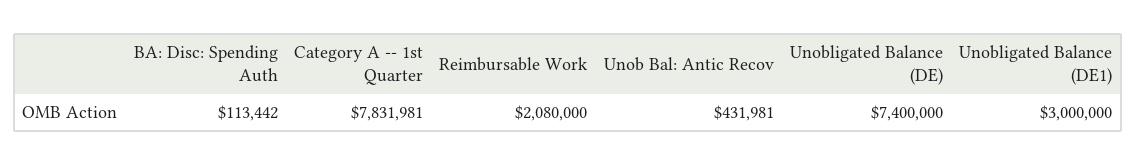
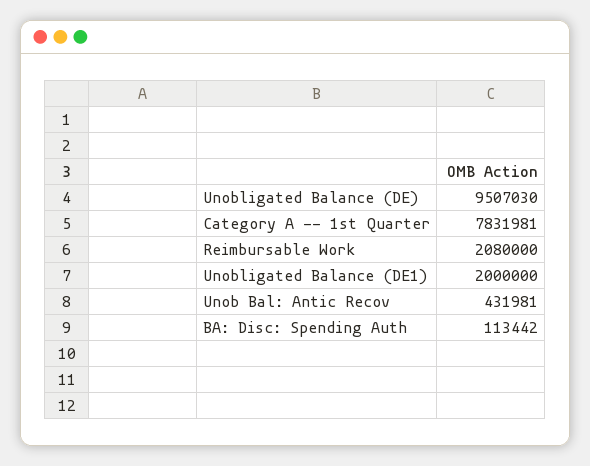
Unobligated Balance (DE): 7400000 -> 9507030
Unobligated Balance (DE1): 3000000 -> 2000000

